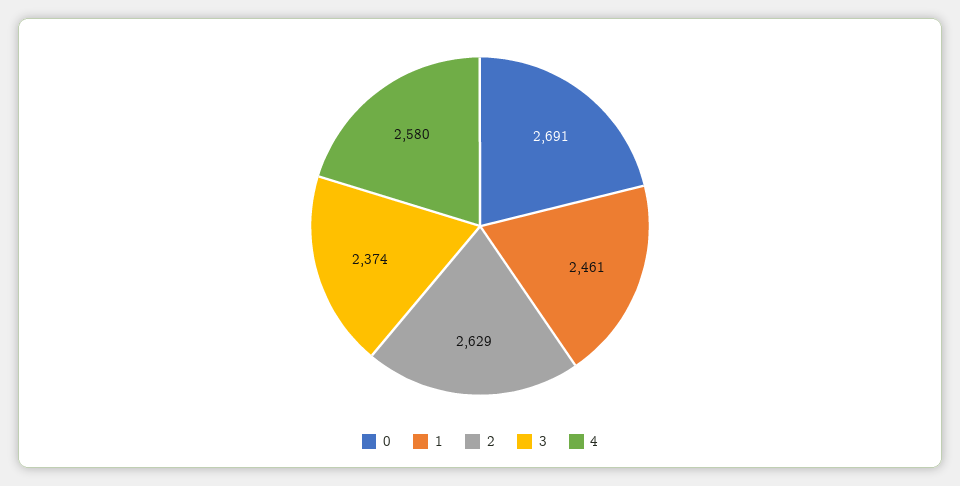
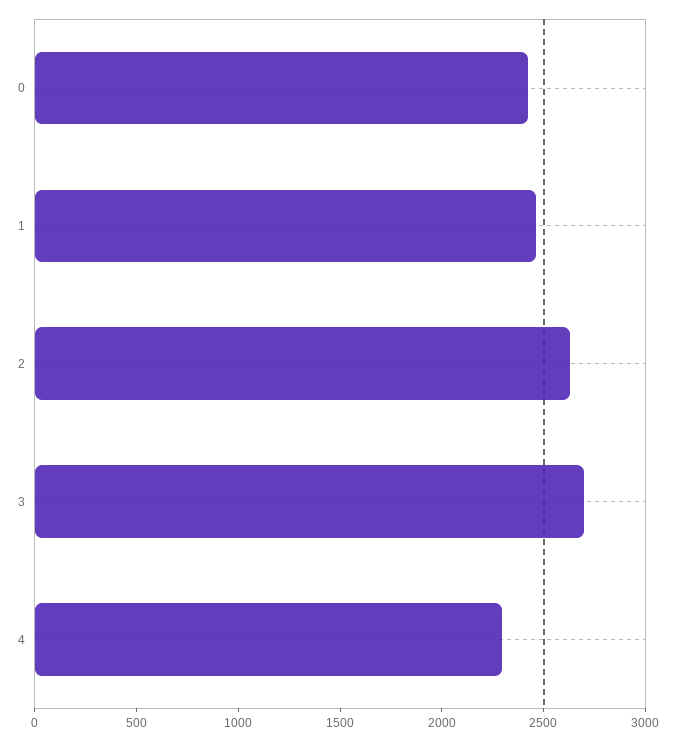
0: 2691 -> 2400
3: 2374 -> 2700
4: 2580 -> 2300

